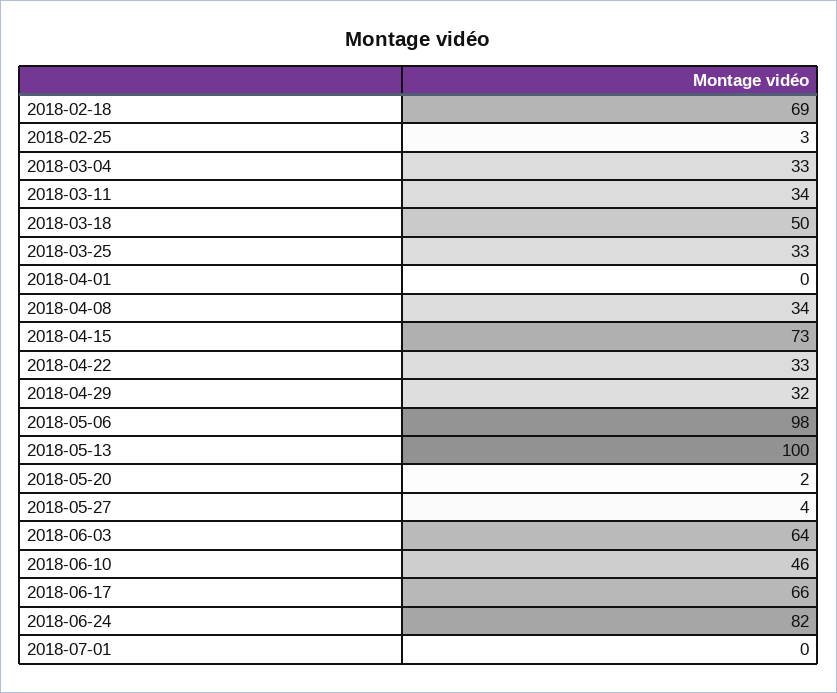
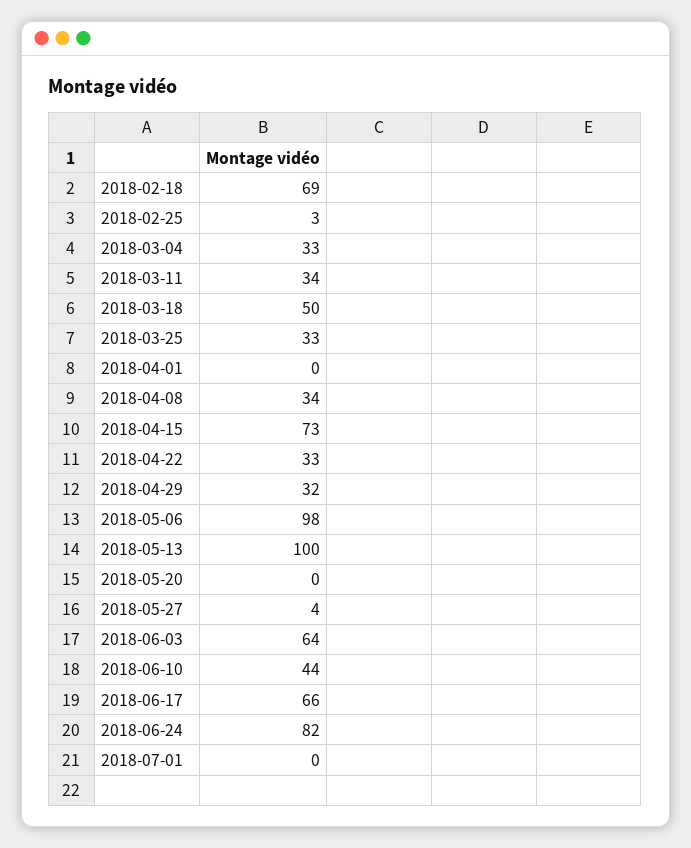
2018-05-20: 2 -> 0
2018-06-10: 46 -> 44

